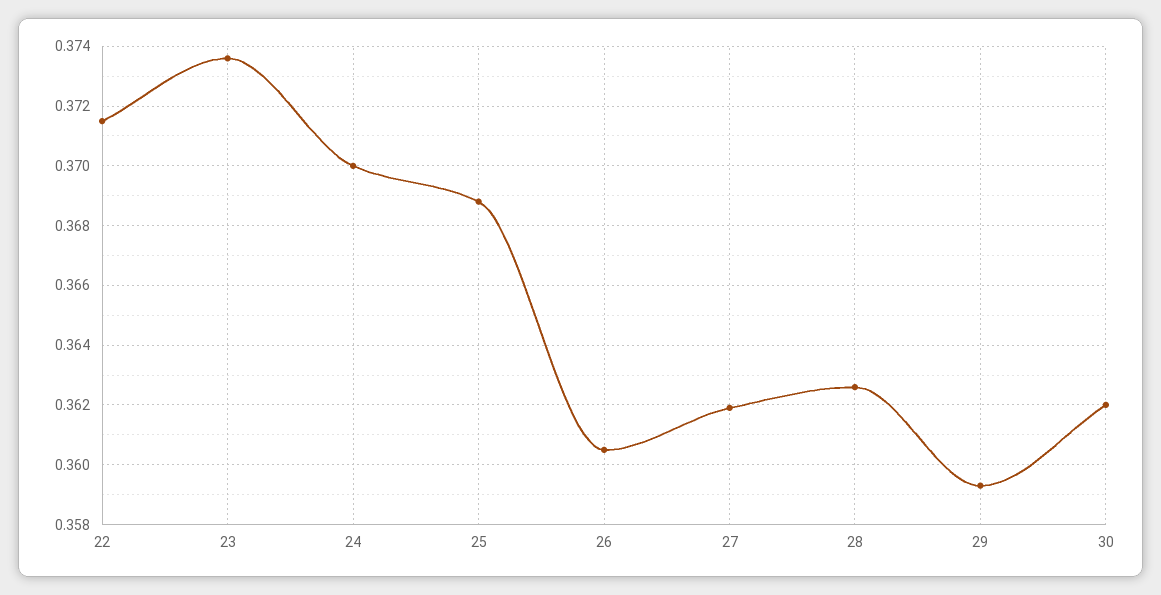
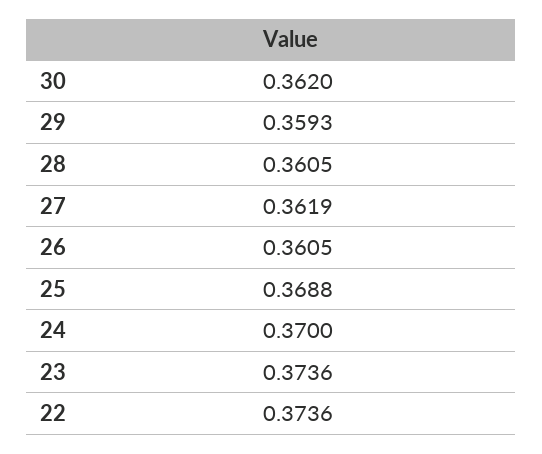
22: 0.3715 -> 0.3736
28: 0.3625 -> 0.3605

